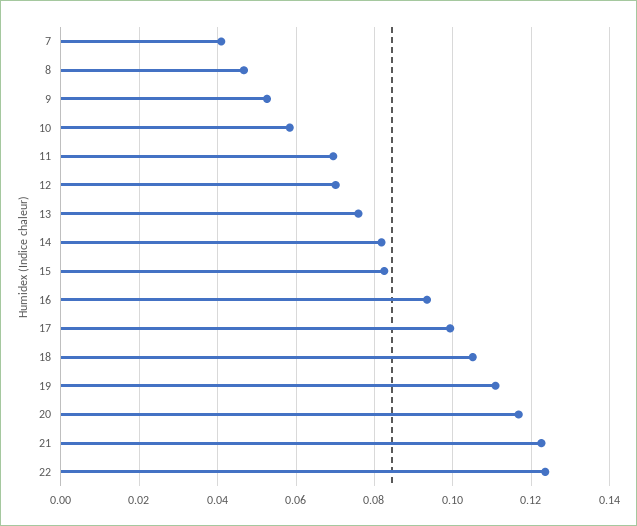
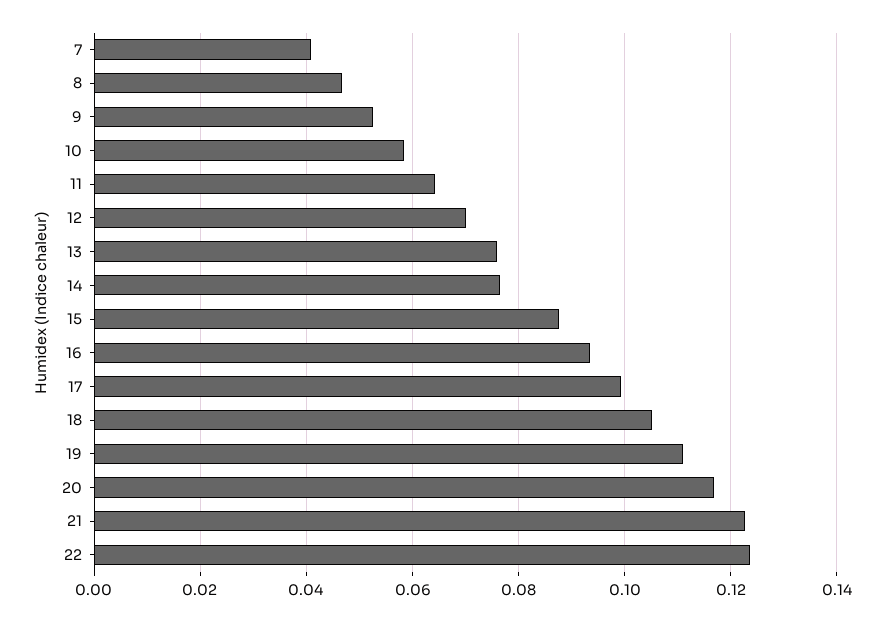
11: 0.07 -> 0.064
14: 0.082 -> 0.076
15: 0.082 -> 0.088

